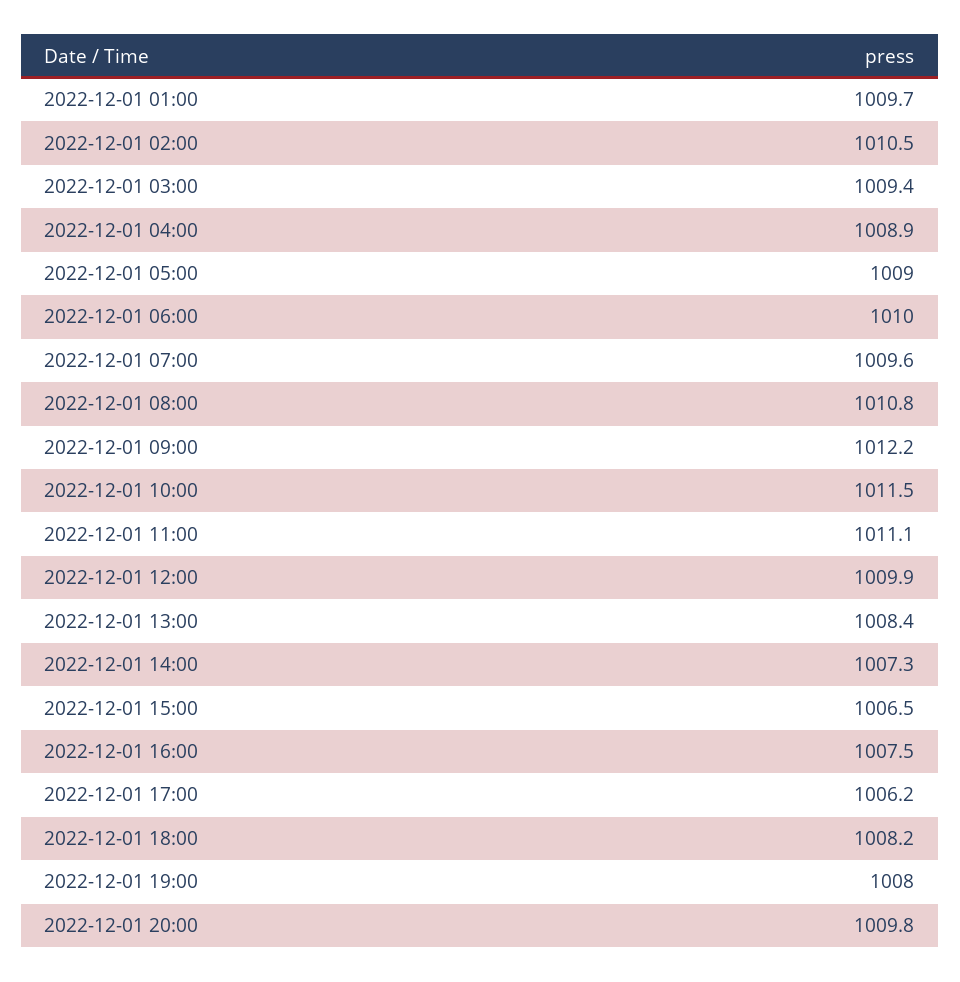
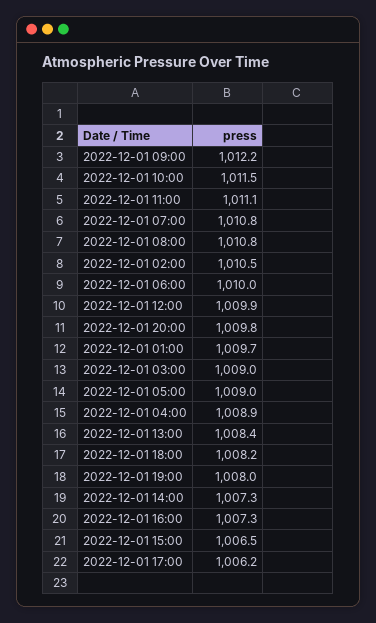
2022-12-01 03:00: 1009.4 -> 1009
2022-12-01 07:00: 1009.6 -> 1010.8
2022-12-01 16:00: 1007.5 -> 1007.3

